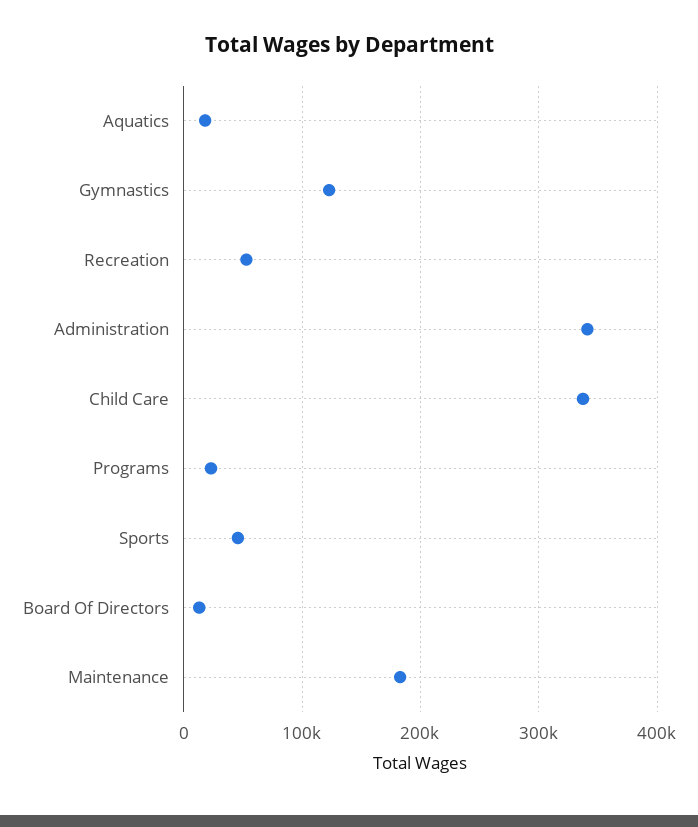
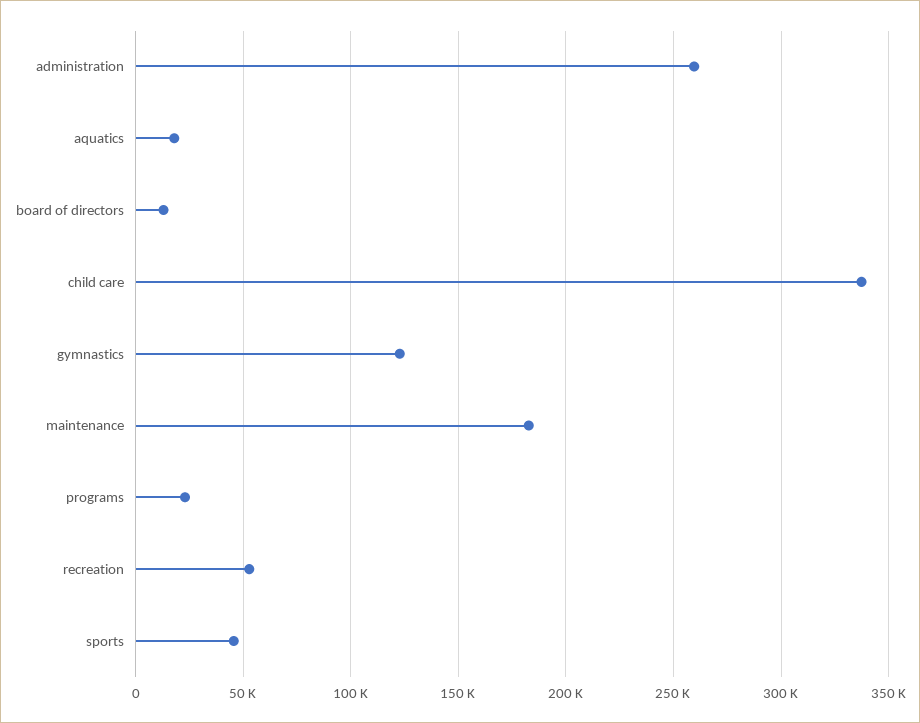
Administration: 340000 -> 260000

